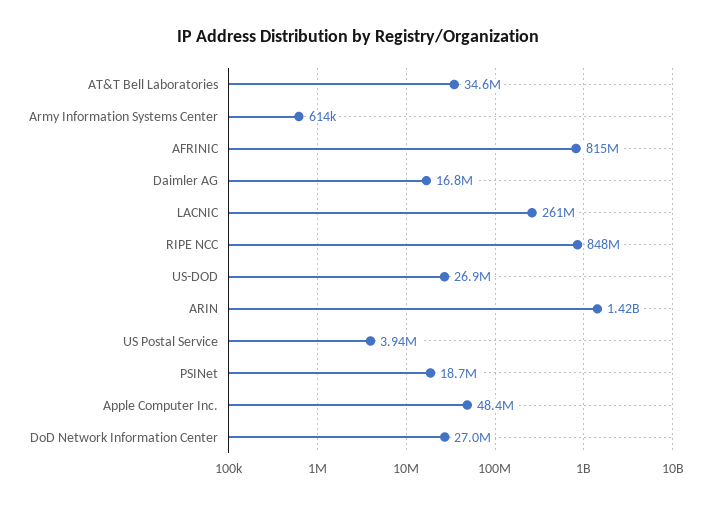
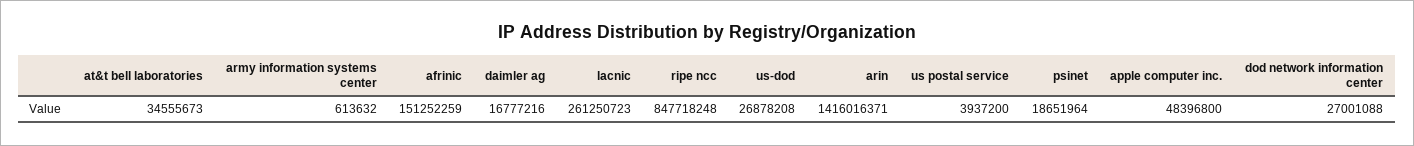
AFRINIC: 815000000 -> 151252259

